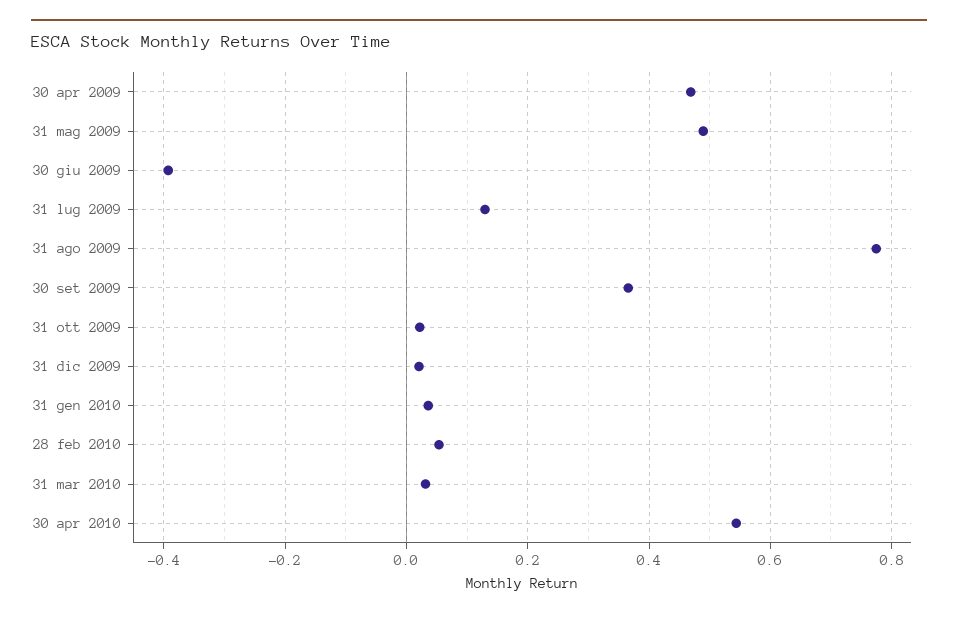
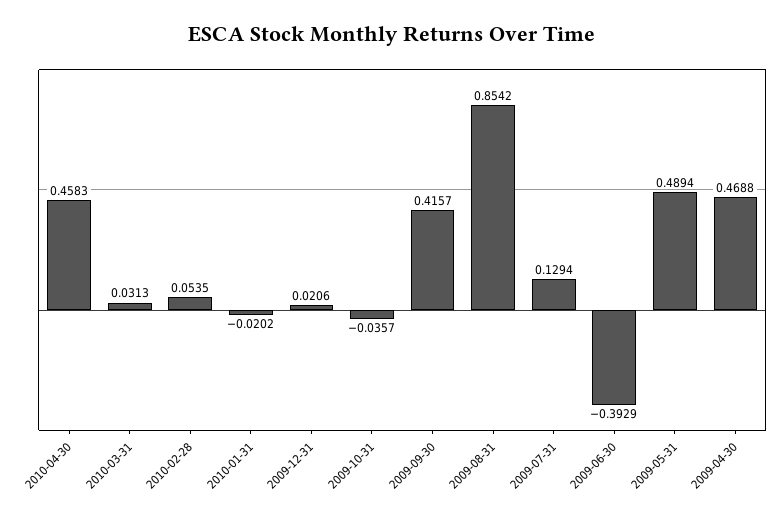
31 ago 2009: 0.78 -> 0.8542
30 set 2009: 0.36 -> 0.4157
31 ott 2009: 0.02 -> -0.0357
31 gen 2010: 0.04 -> -0.0202
30 apr 2010: 0.54 -> 0.4583

